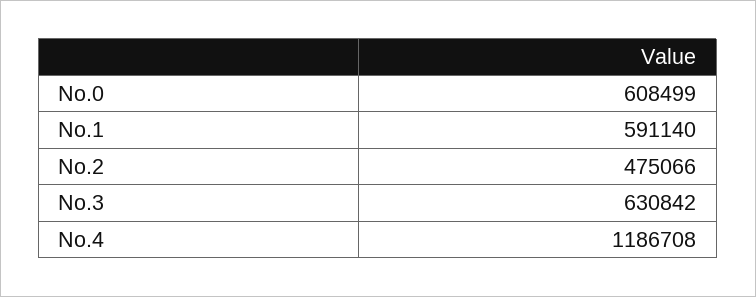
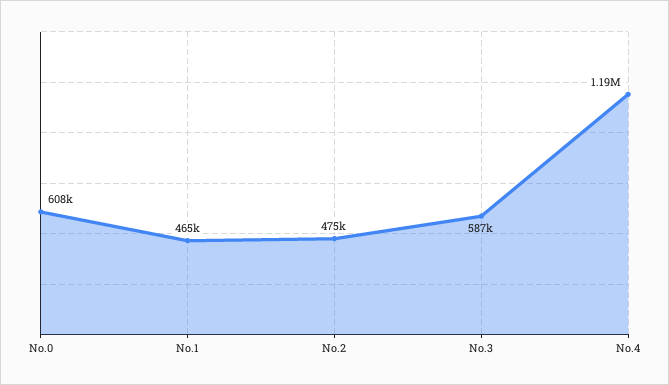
No.1: 591140 -> 465000
No.3: 630842 -> 587000

